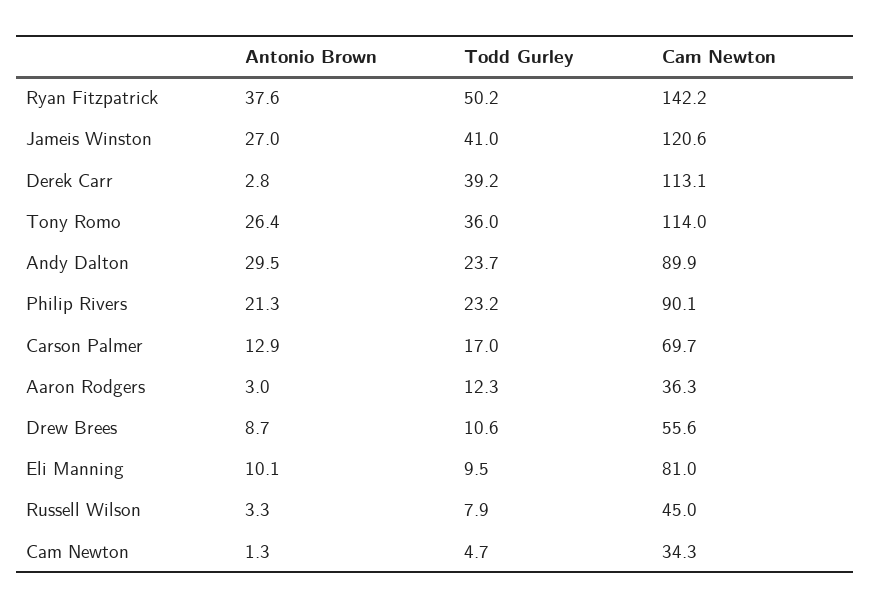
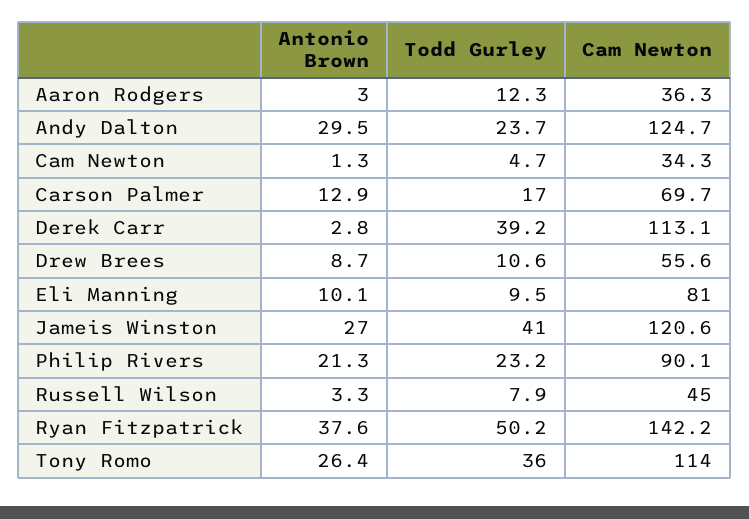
Cam Newton, Andy Dalton: 89.9 -> 124.7

